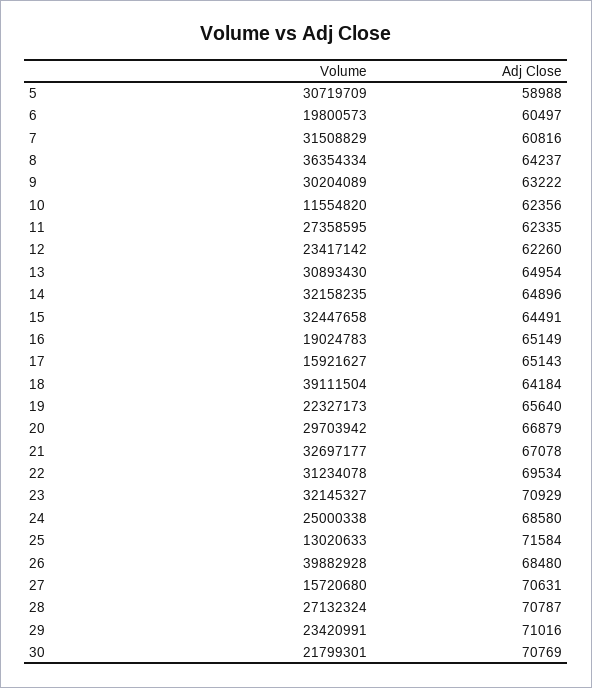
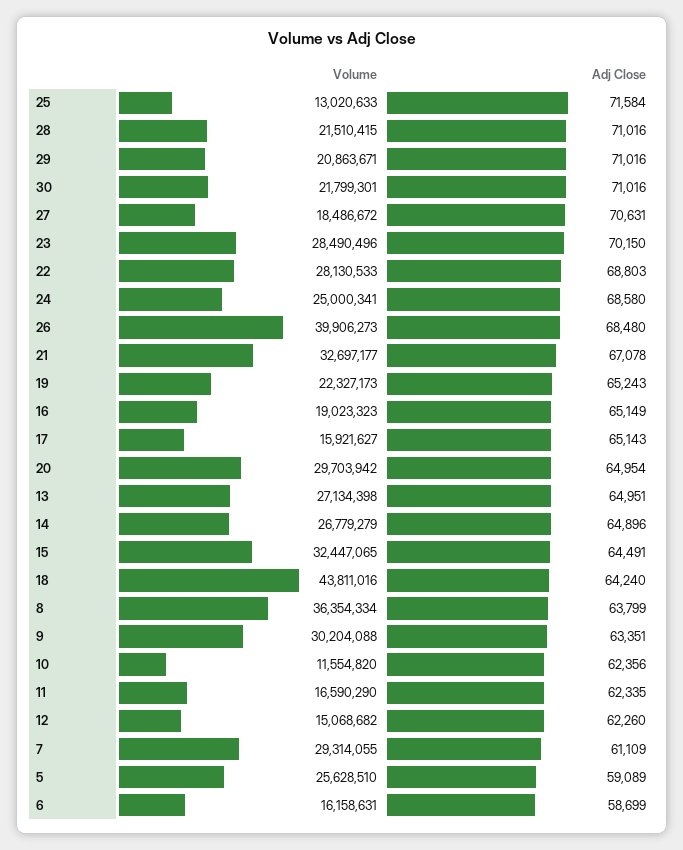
Volume, 5: 30719709 -> 25628510
Adj Close, 5: 58988 -> 59089
Volume, 6: 19800573 -> 16158631
Adj Close, 6: 60497 -> 58699
Volume, 7: 31508829 -> 29314055
Adj Close, 7: 60816 -> 61109
Adj Close, 8: 64237 -> 63799
Volume, 9: 30204089 -> 30204088
Adj Close, 9: 63222 -> 63351
Volume, 11: 27358595 -> 16590290
Volume, 12: 23417142 -> 15068682
Volume, 13: 30893430 -> 27134398
Adj Close, 13: 64954 -> 64951
Volume, 14: 32158235 -> 26779279
Volume, 15: 32447658 -> 32447065
Volume, 16: 19024783 -> 19023323
Volume, 18: 39111504 -> 43811016
Adj Close, 18: 64184 -> 64240
Adj Close, 19: 65640 -> 65243
Adj Close, 20: 66879 -> 64954
Volume, 22: 31234078 -> 28130533
Adj Close, 22: 69534 -> 68803
Volume, 23: 32145327 -> 28490496
Adj Close, 23: 70929 -> 70150
Volume, 24: 25000338 -> 25000341
Volume, 26: 39882928 -> 39906273
Volume, 27: 15720680 -> 18486672
Volume, 28: 27132324 -> 21510415
Adj Close, 28: 70787 -> 71016
Volume, 29: 23420991 -> 20863671
Adj Close, 30: 70769 -> 71016

